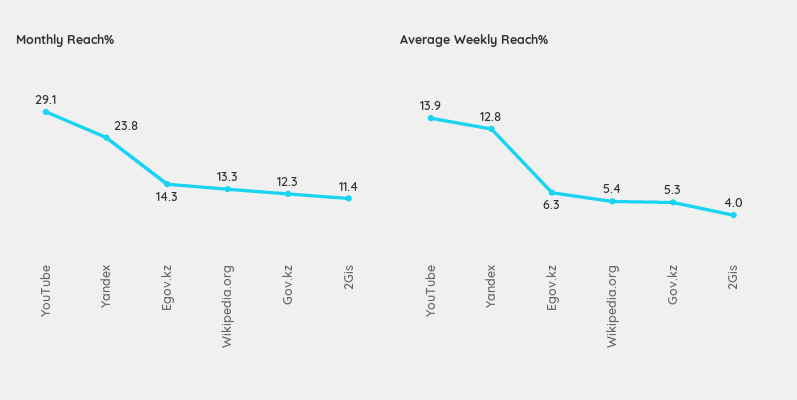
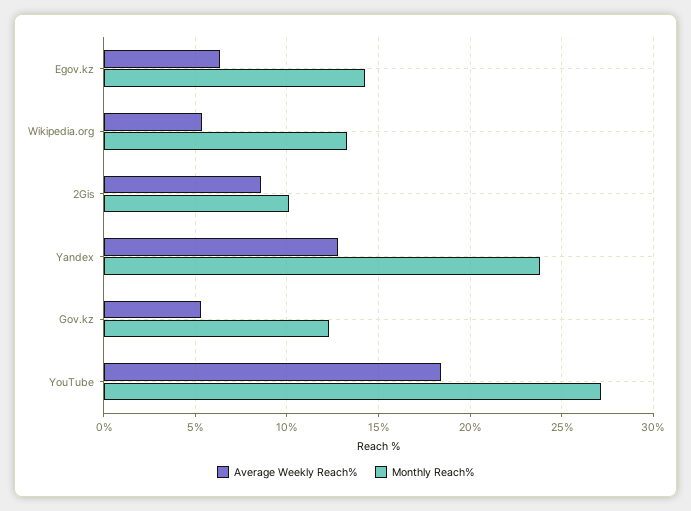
Monthly Reach%, YouTube: 29.1 -> 27
Monthly Reach%, 2Gis: 11.4 -> 10
Average Weekly Reach%, YouTube: 13.9 -> 18.5
Average Weekly Reach%, 2Gis: 4 -> 8.5

